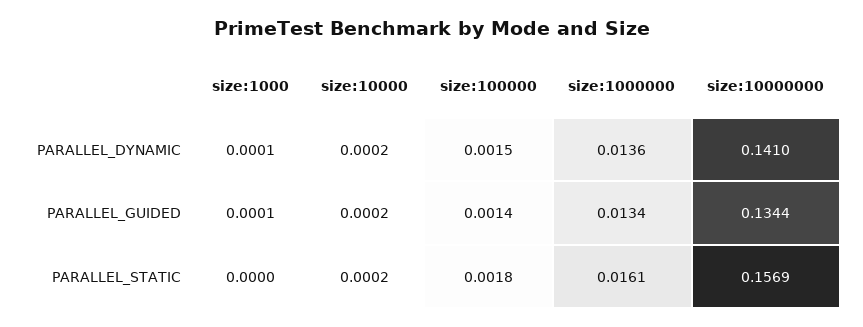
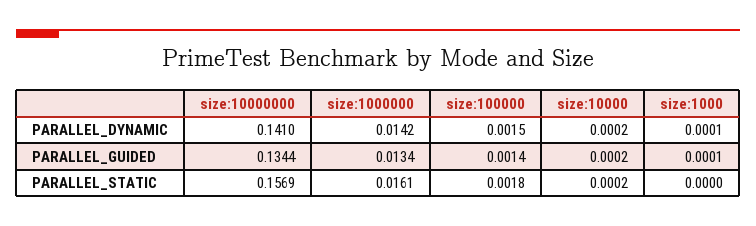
size:1000000, PARALLEL_DYNAMIC: 0.0136 -> 0.0142

